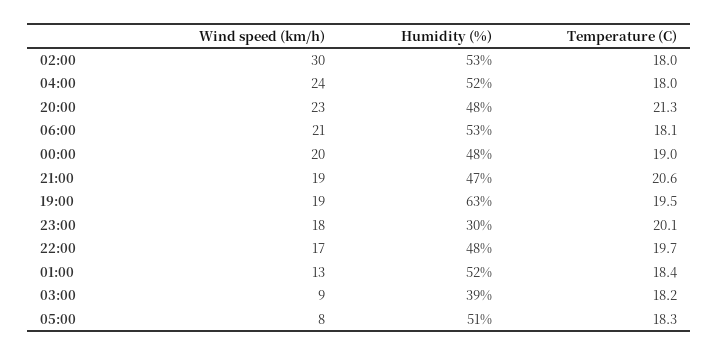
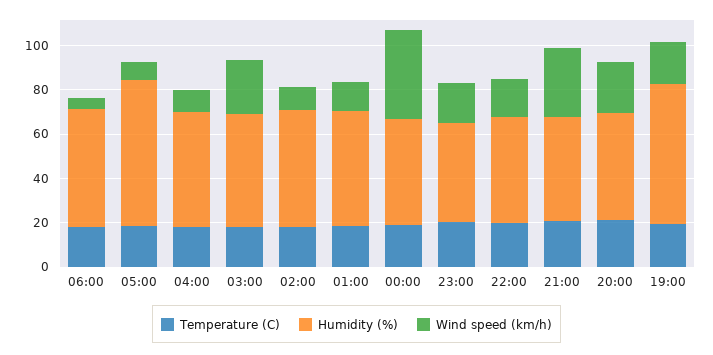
Wind speed (km/h), 02:00: 30 -> 10
Wind speed (km/h), 04:00: 24 -> 10
Wind speed (km/h), 06:00: 21 -> 5
Wind speed (km/h), 00:00: 20 -> 40
Wind speed (km/h), 21:00: 19 -> 30
Humidity (%), 23:00: 30 -> 45
Wind speed (km/h), 03:00: 9 -> 25
Humidity (%), 03:00: 39 -> 50
Humidity (%), 05:00: 51 -> 65

